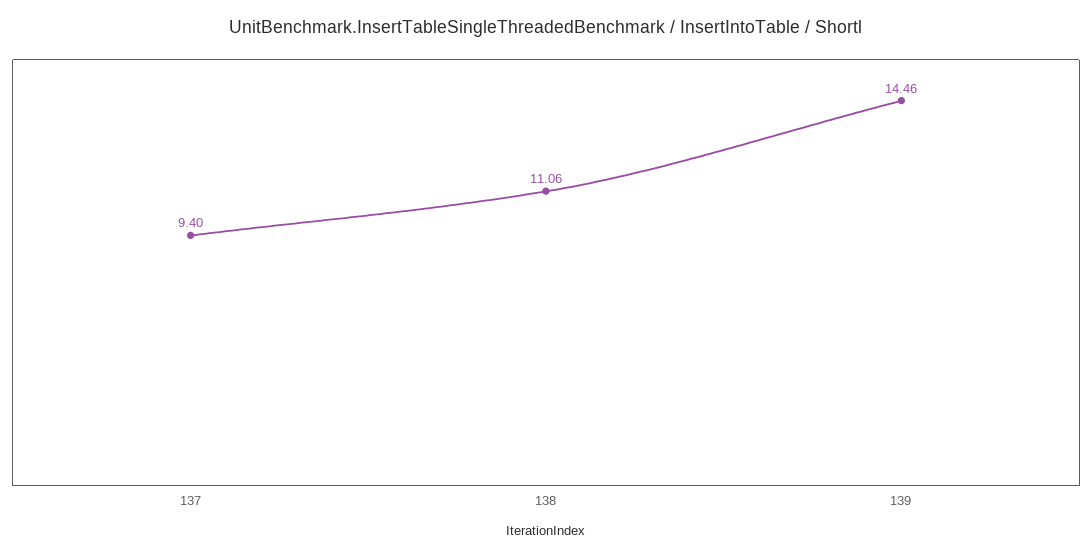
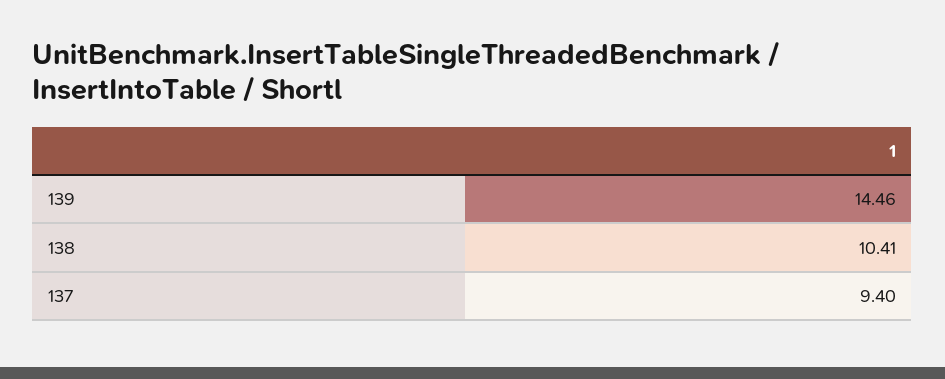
138: 11.06 -> 10.41

